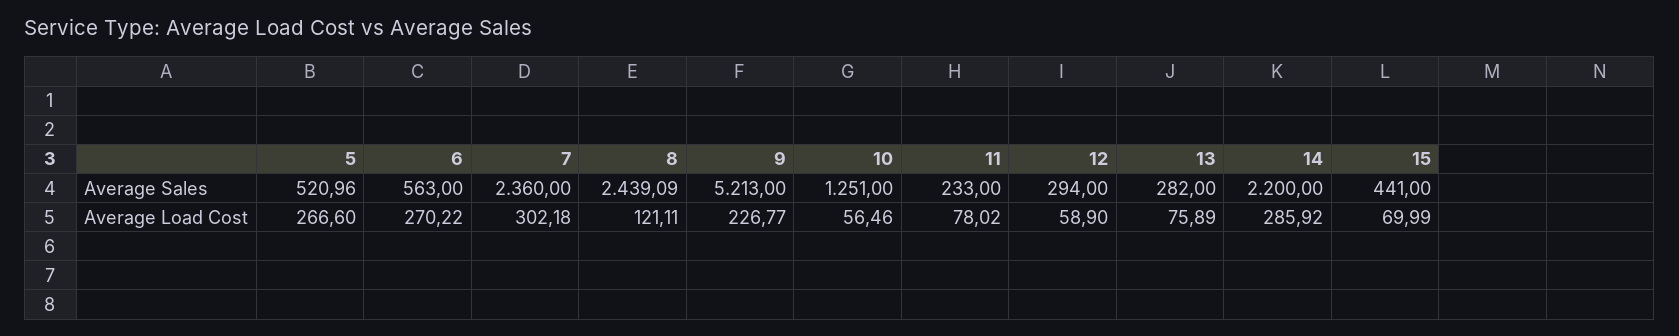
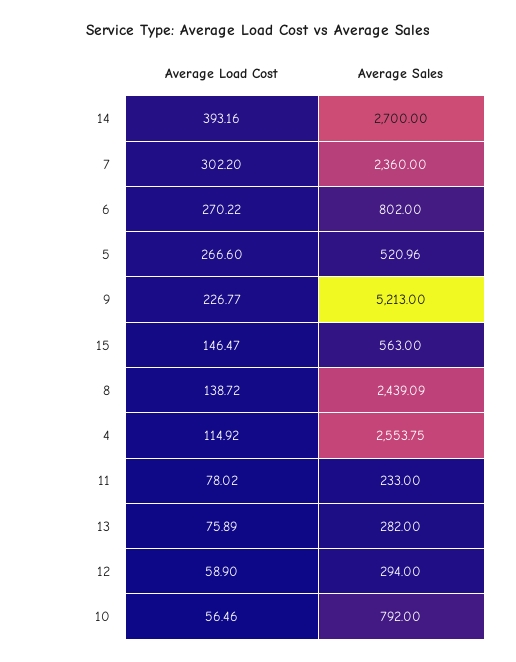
6, Average Sales: 563 -> 802
10, Average Sales: 1251 -> 792
14, Average Sales: 2200 -> 2700
15, Average Sales: 441 -> 563
7, Average Load Cost: 302.18 -> 302.2
8, Average Load Cost: 121.11 -> 138.72
14, Average Load Cost: 285.92 -> 393.16
15, Average Load Cost: 69.99 -> 146.47
4, Average Load Cost: none -> 114.92
4, Average Sales: none -> 2553.75

